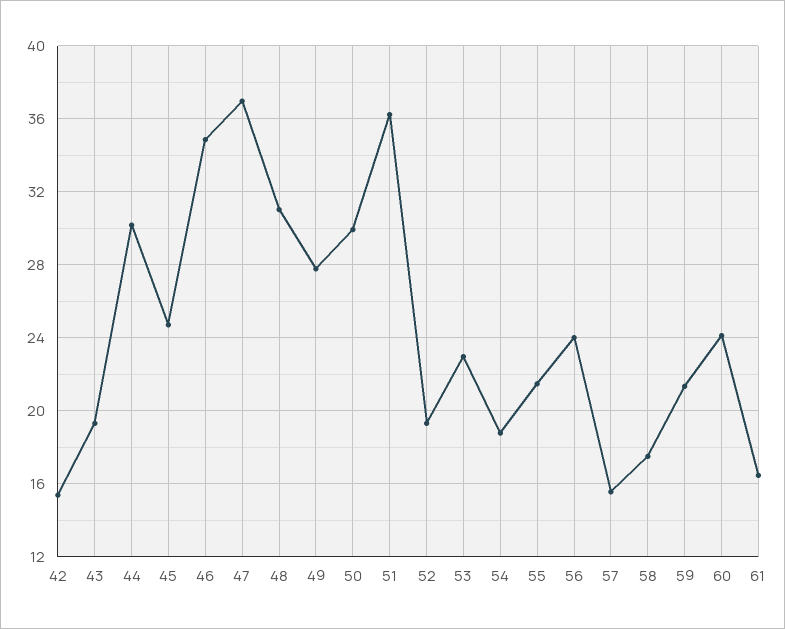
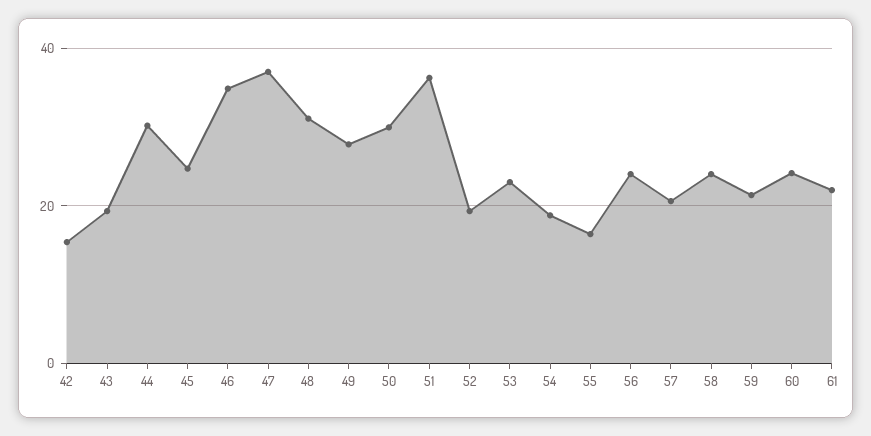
55: 21.5 -> 16
57: 15.5 -> 20
58: 17.5 -> 24
61: 16.5 -> 22

